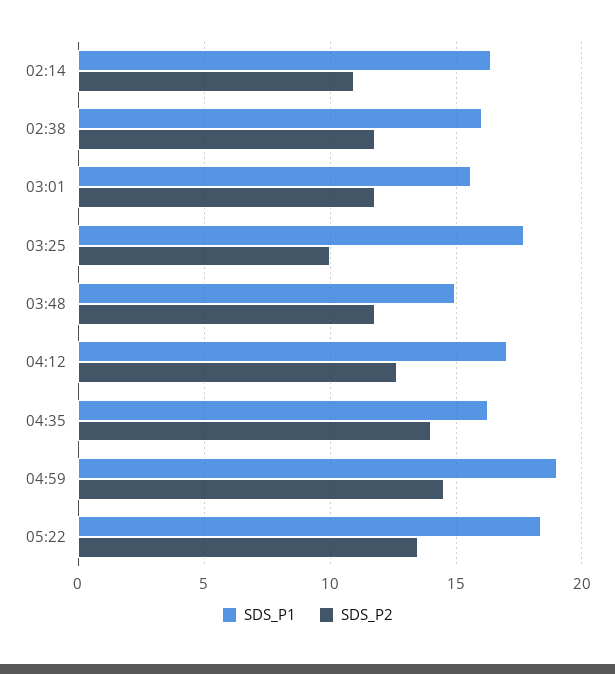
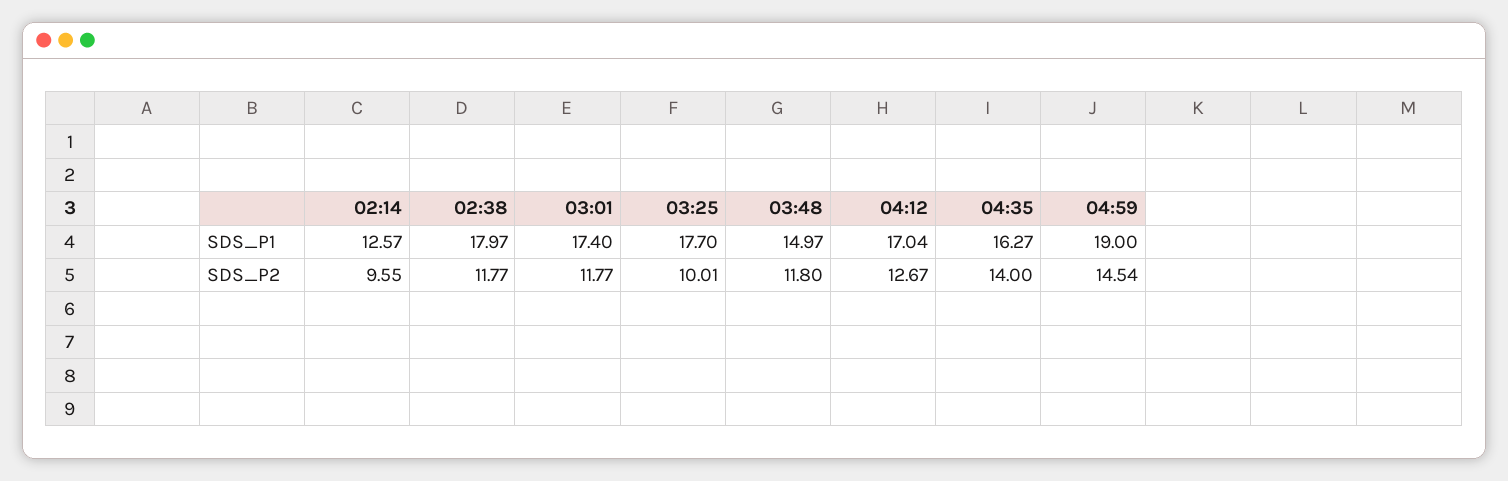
SDS_P1, 02:14: 16.5 -> 12.57
SDS_P2, 02:14: 11 -> 9.55
SDS_P1, 02:38: 16 -> 17.97
SDS_P1, 03:01: 15.5 -> 17.4
SDS_P1, 05:22: 18.5 -> none
SDS_P2, 05:22: 13.5 -> none

